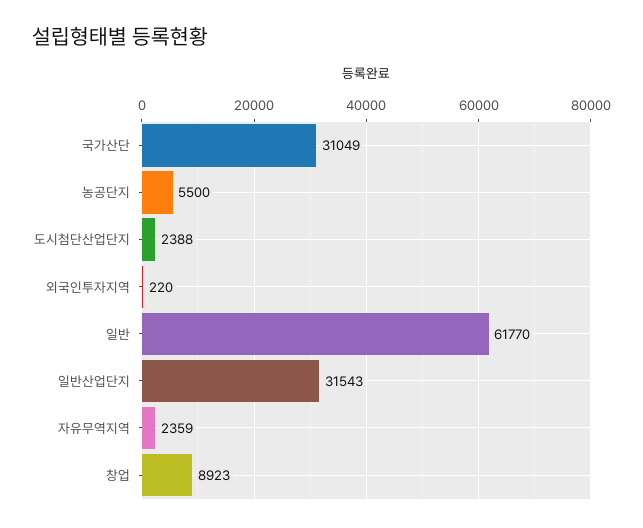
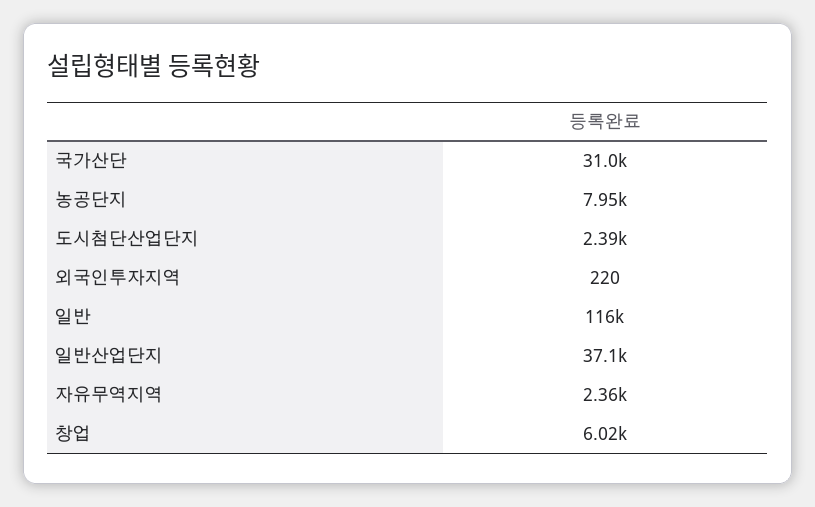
농공단지: 5500 -> 7950
일반: 61770 -> 116000
일반산업단지: 31543 -> 37100
창업: 8923 -> 6020

